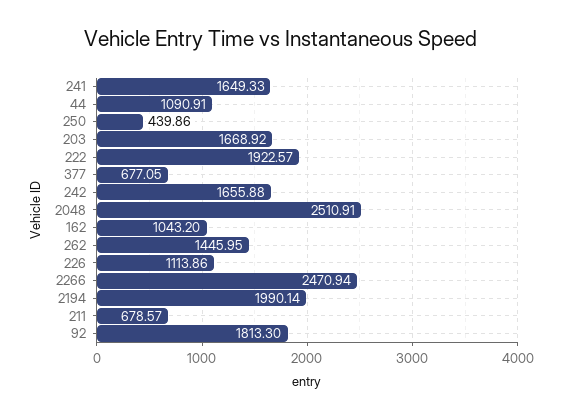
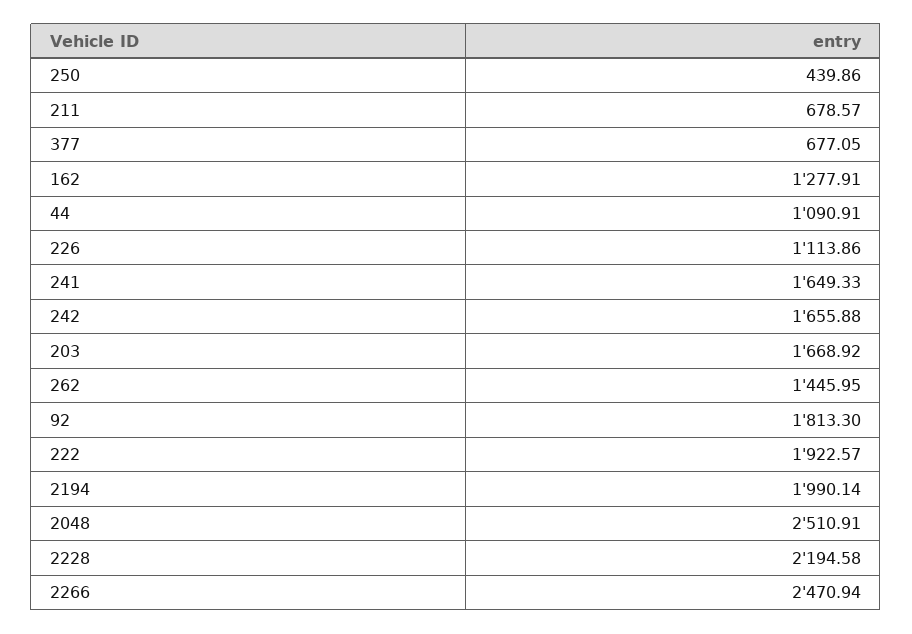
162: 1043.2 -> 1277.91
2228: none -> 2194.58

